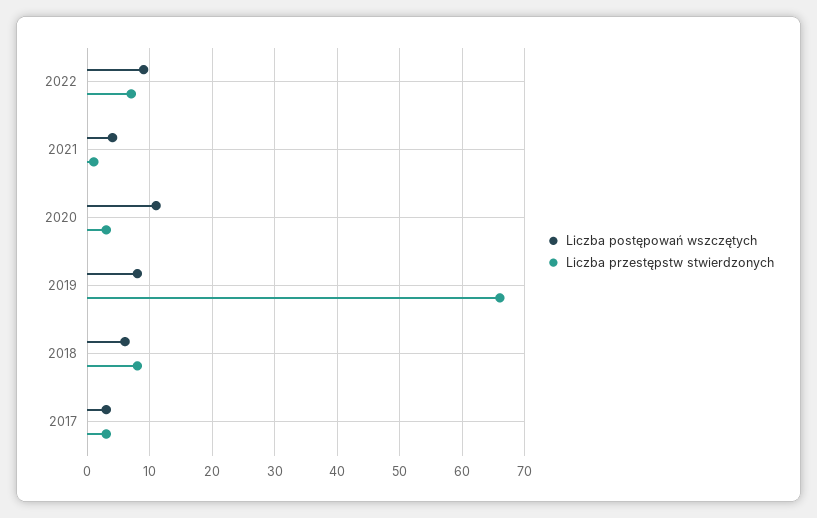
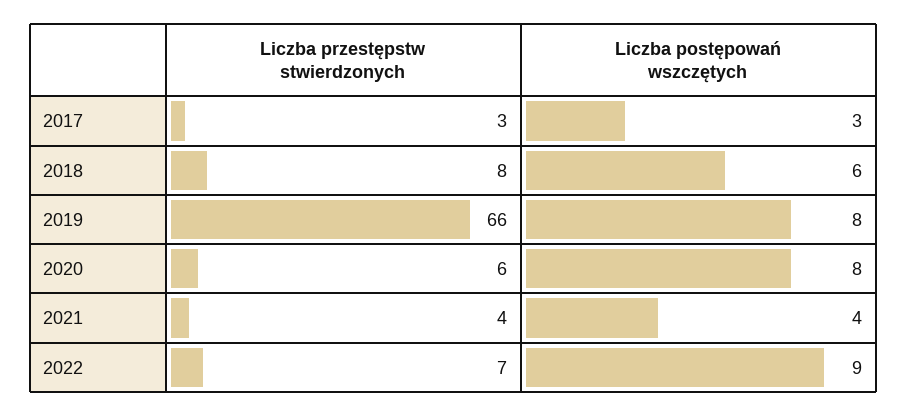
Liczba przestępstw stwierdzonych, 2021: 1 -> 4
Liczba postępowań wszczętych, 2020: 11 -> 8
Liczba przestępstw stwierdzonych, 2020: 3 -> 6

